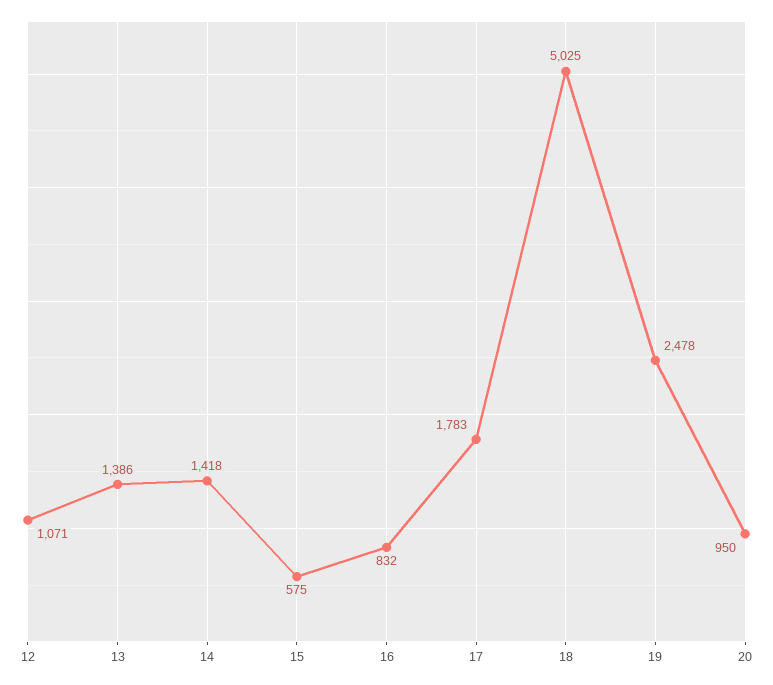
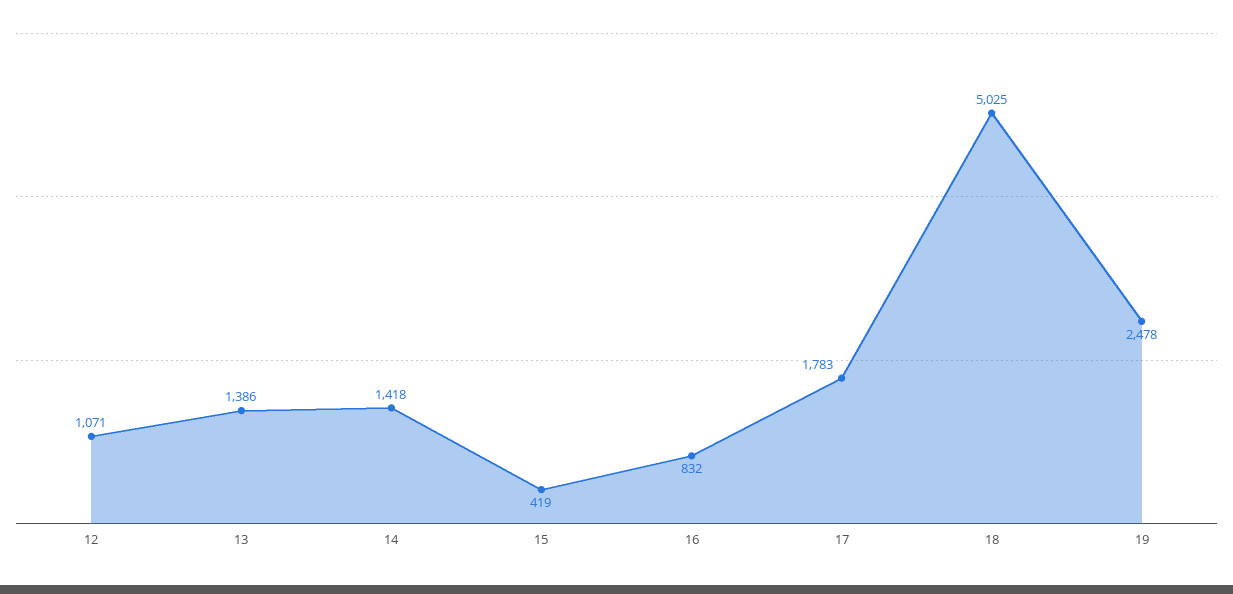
15: 575 -> 419
20: 950 -> none

